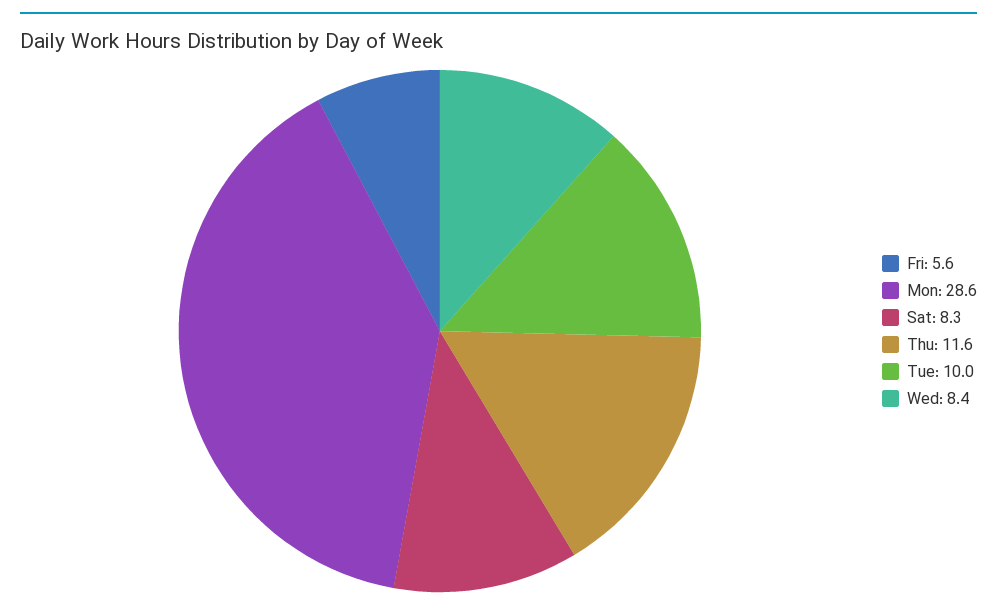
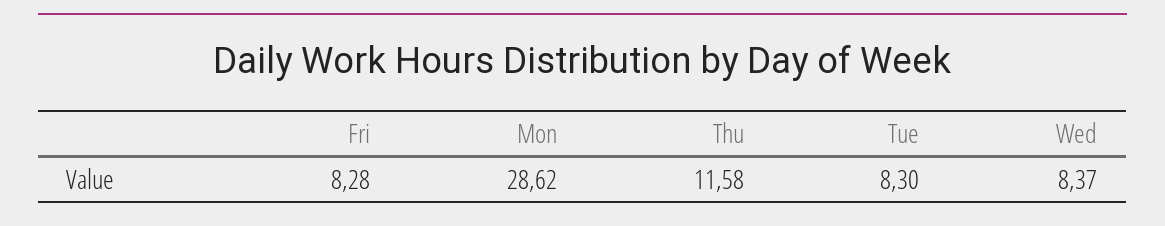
Fri: 5.6 -> 8.28
Sat: 8.3 -> none
Tue: 10 -> 8.3

